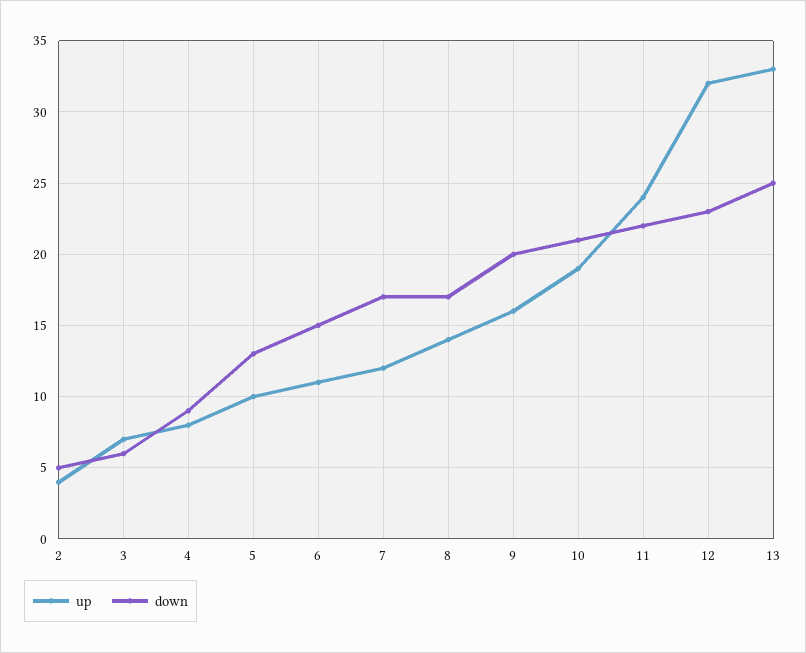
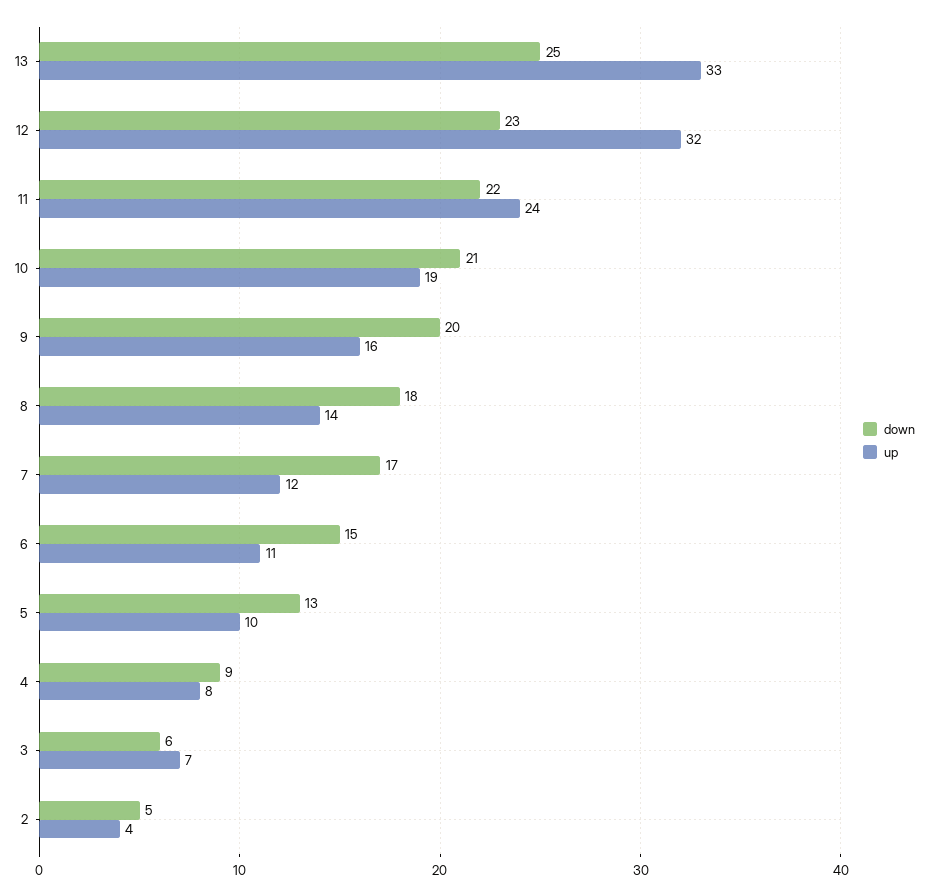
down, 8: 17 -> 18

